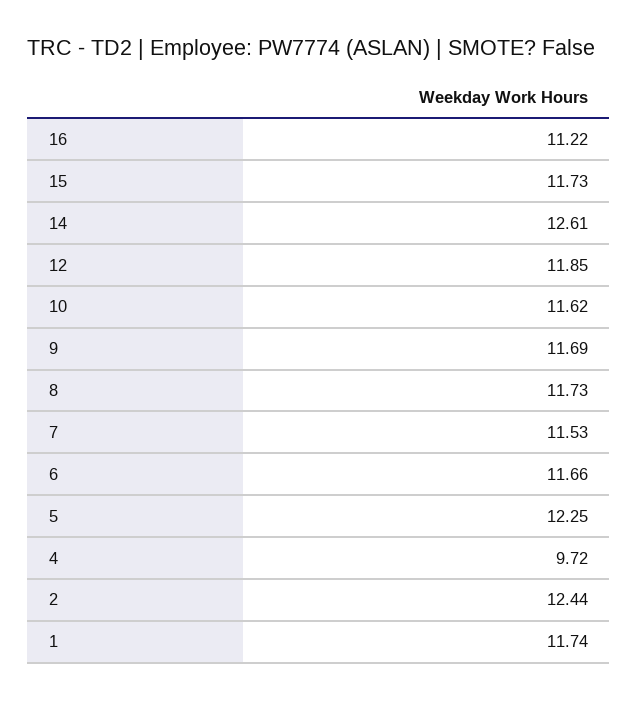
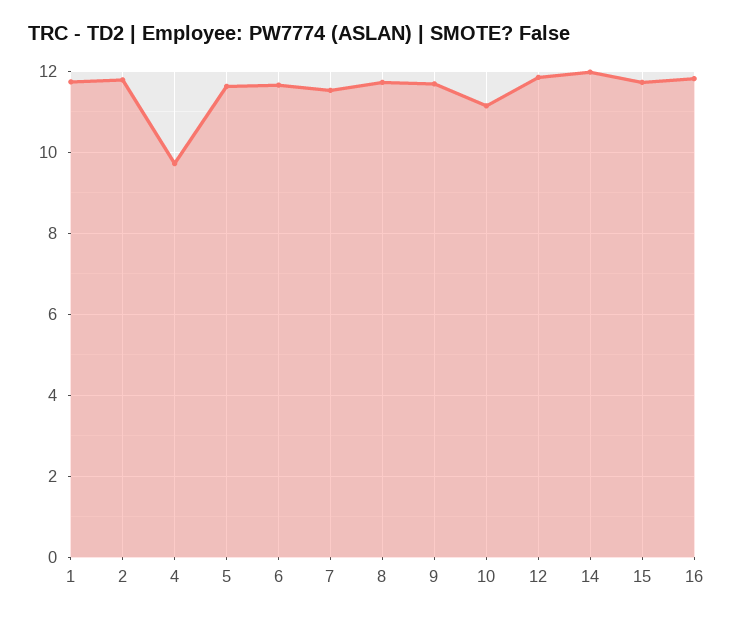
16: 11.22 -> 11.8
14: 12.61 -> 12
10: 11.62 -> 11.2
5: 12.25 -> 11.6
2: 12.44 -> 11.8

